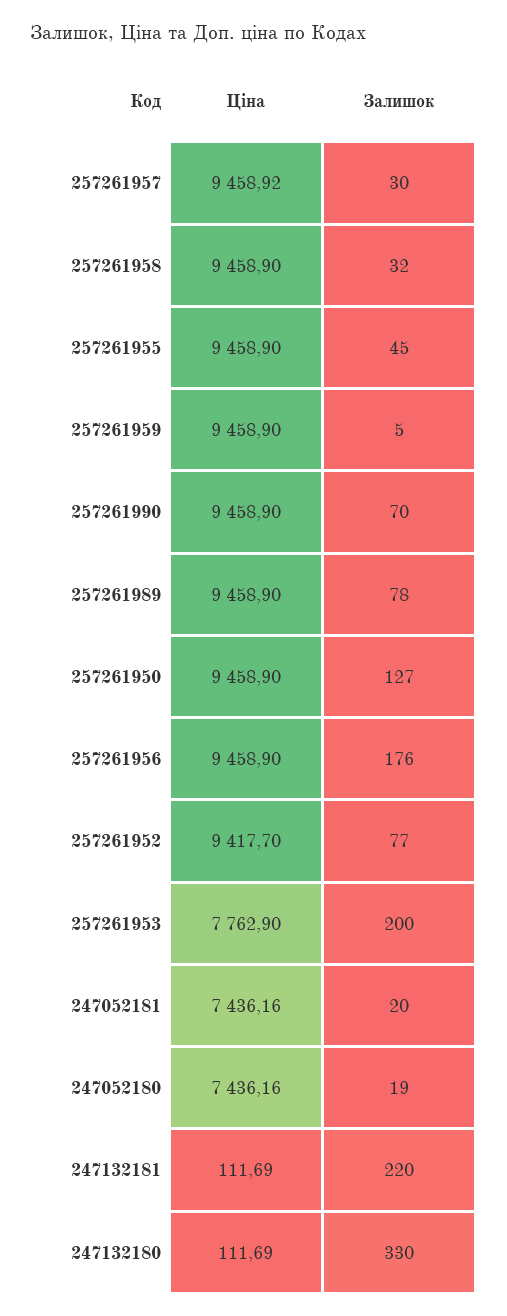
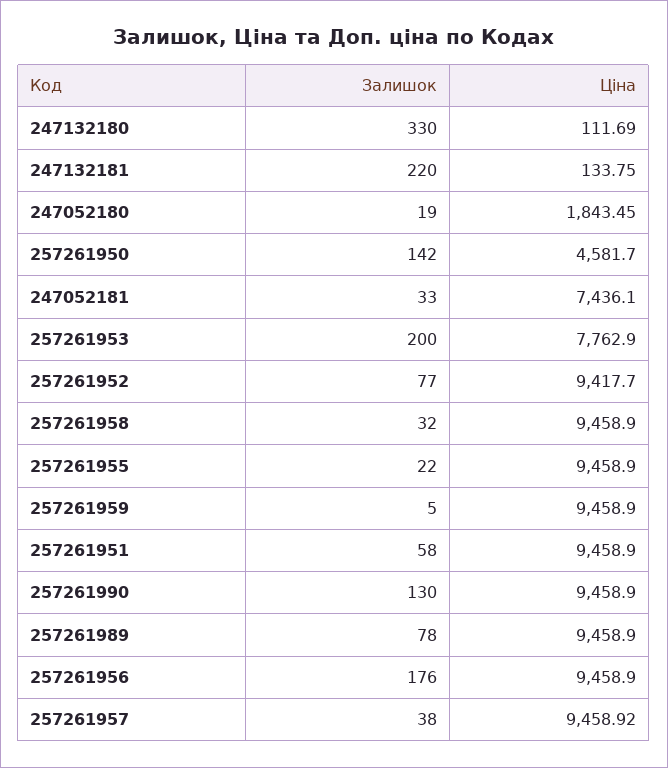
Залишок, 257261957: 30 -> 38
Залишок, 257261955: 45 -> 22
Залишок, 257261990: 70 -> 130
Ціна, 257261950: 9458.9 -> 4581.7
Залишок, 257261950: 127 -> 142
Ціна, 247052181: 7436.16 -> 7436.1
Залишок, 247052181: 20 -> 33
Ціна, 247052180: 7436.16 -> 1843.45
Ціна, 247132181: 111.69 -> 133.75
Залишок, 257261951: none -> 58
Ціна, 257261951: none -> 9458.9

